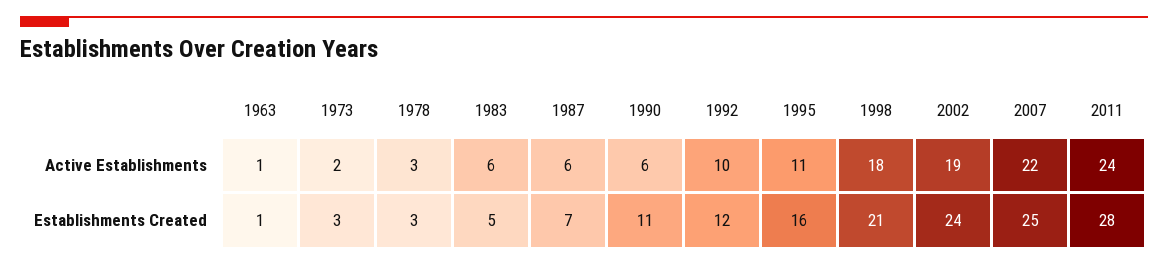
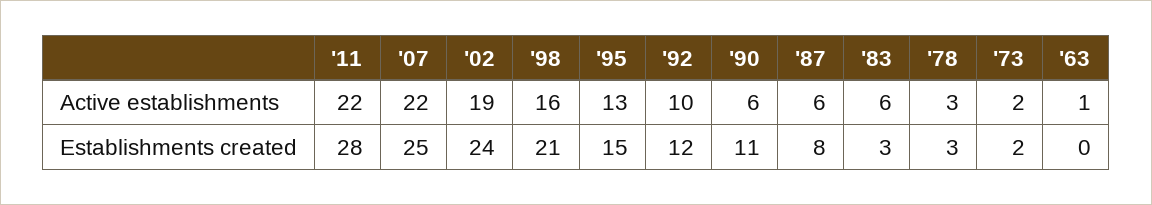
1995, Active Establishments: 11 -> 13
1998, Active Establishments: 18 -> 16
2011, Active Establishments: 24 -> 22
1963, Establishments Created: 1 -> 0
1973, Establishments Created: 3 -> 2
1983, Establishments Created: 5 -> 3
1987, Establishments Created: 7 -> 8
1995, Establishments Created: 16 -> 15

